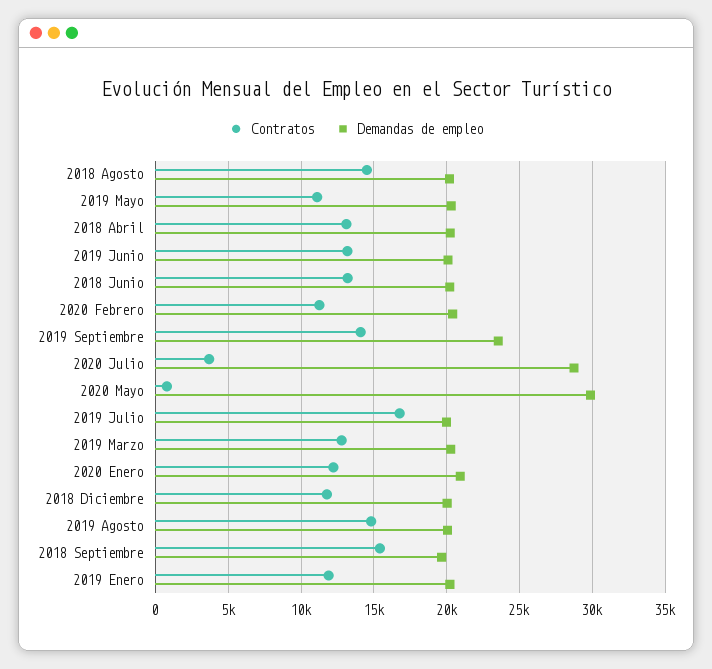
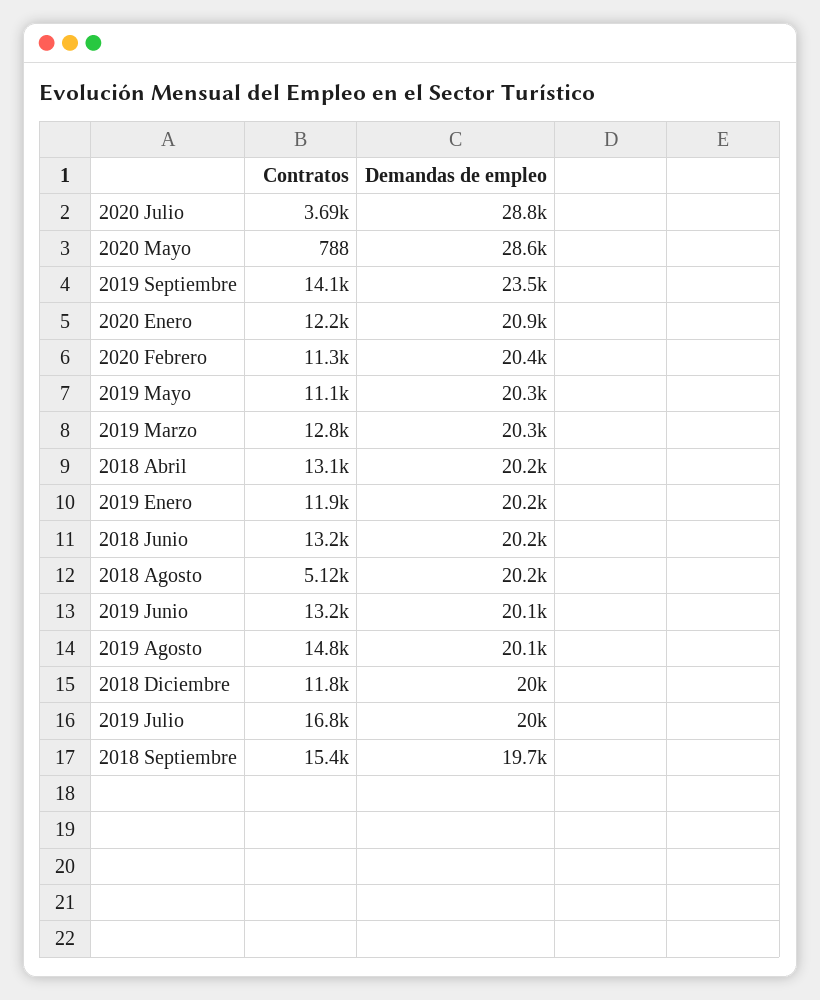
Contratos, 2018 Agosto: 14500 -> 5120
Demandas de empleo, 2020 Mayo: 30000 -> 28600

